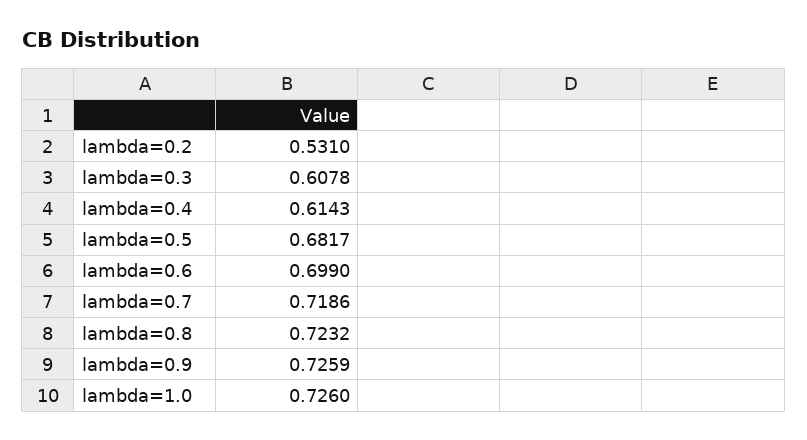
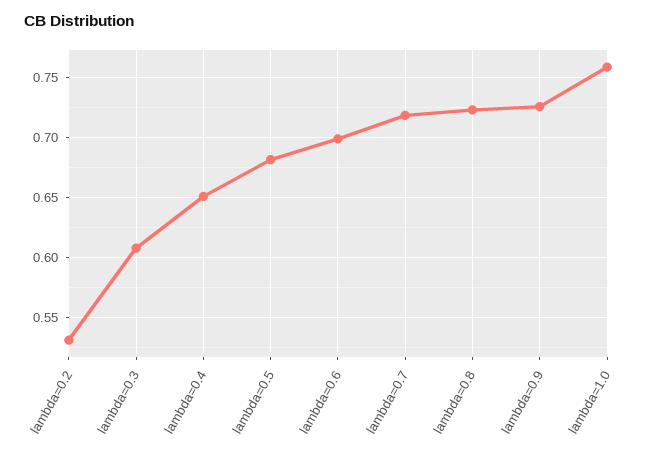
lambda=0.4: 0.6143 -> 0.65
lambda=1.0: 0.726 -> 0.76

